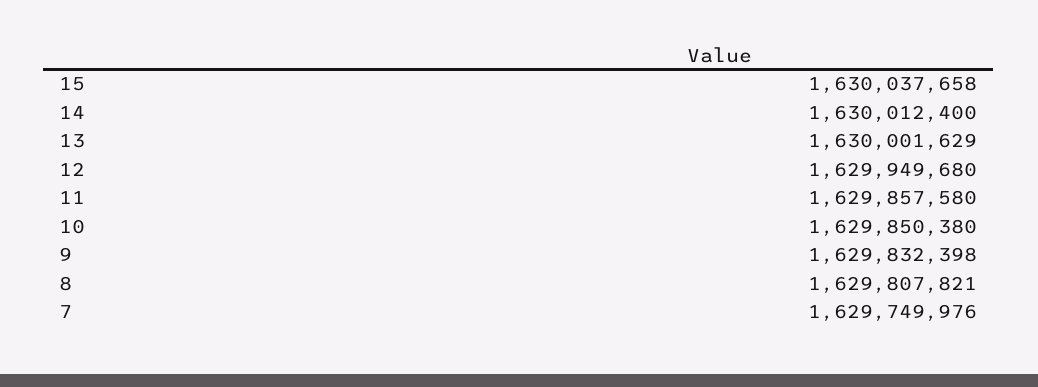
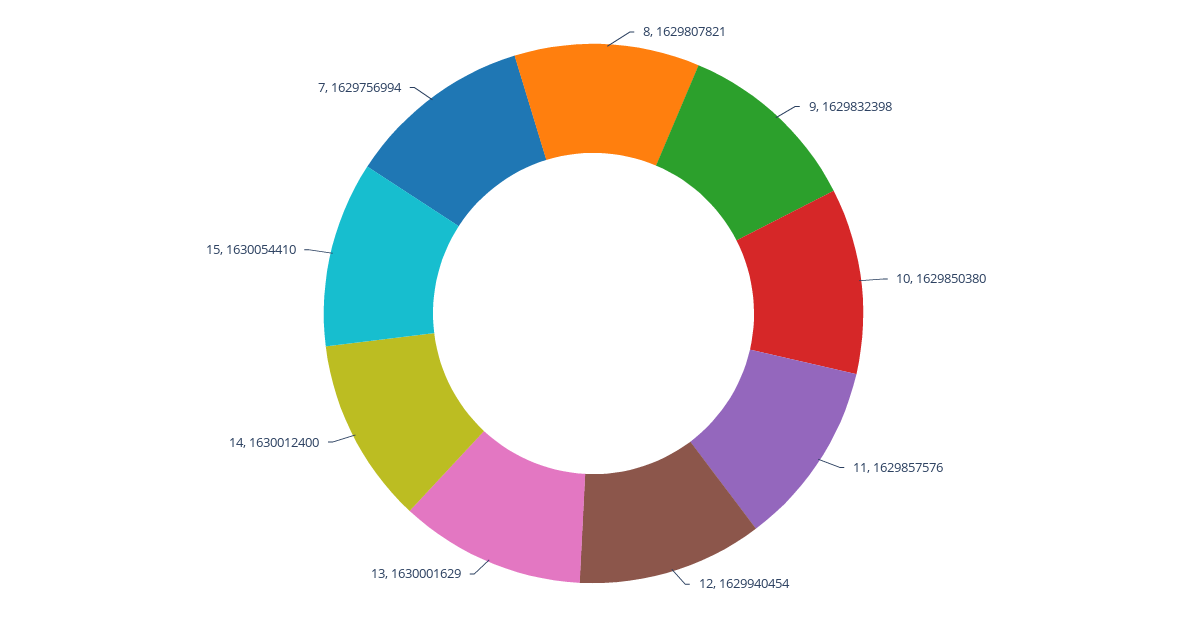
15: 1630037658 -> 1630054410
12: 1629949680 -> 1629940454
11: 1629857580 -> 1629857576
7: 1629749976 -> 1629756994

